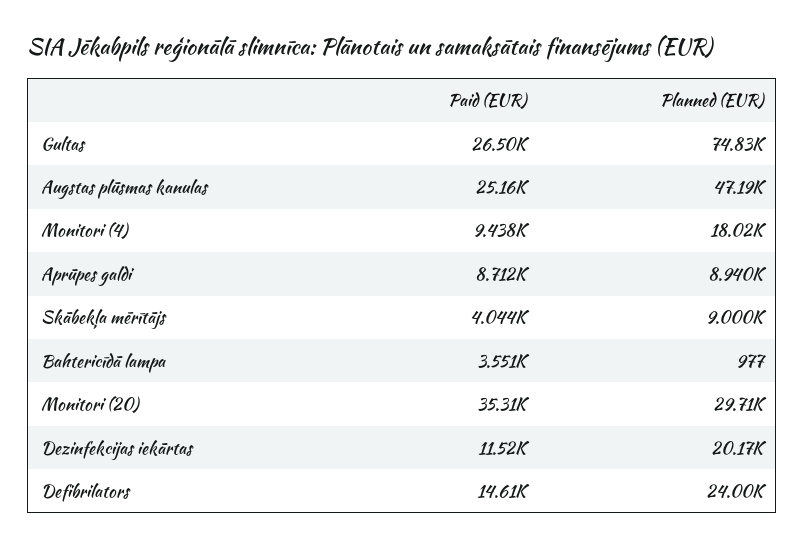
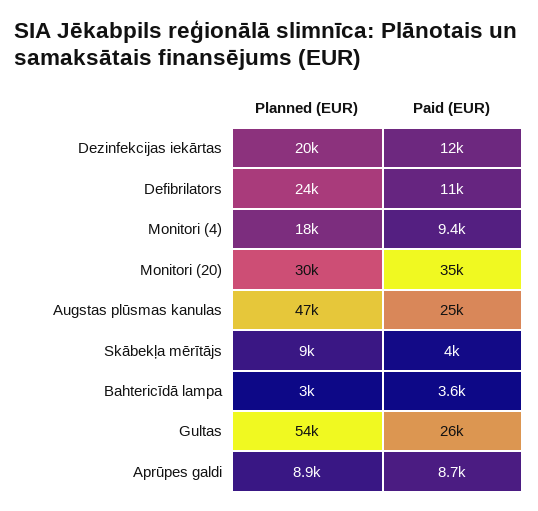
Planned (EUR), Gultas: 74830 -> 54000
Planned (EUR), Bahtericīdā lampa: 977 -> 3000
Paid (EUR), Defibrilators: 14610 -> 11000

